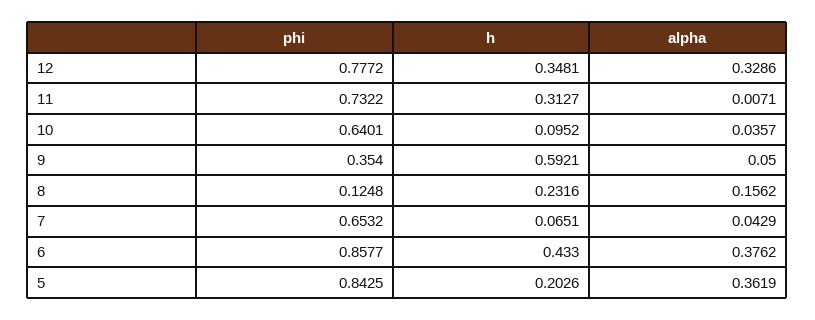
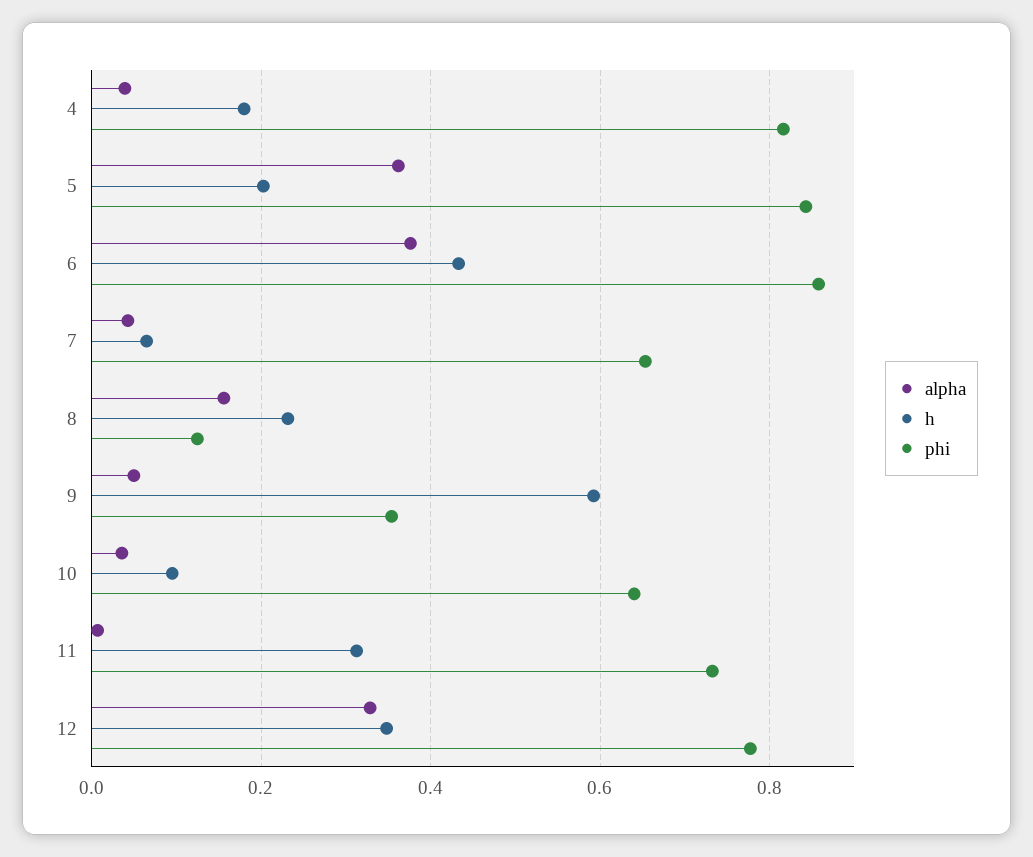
alpha, 4: none -> 0.04
h, 4: none -> 0.18
phi, 4: none -> 0.82

